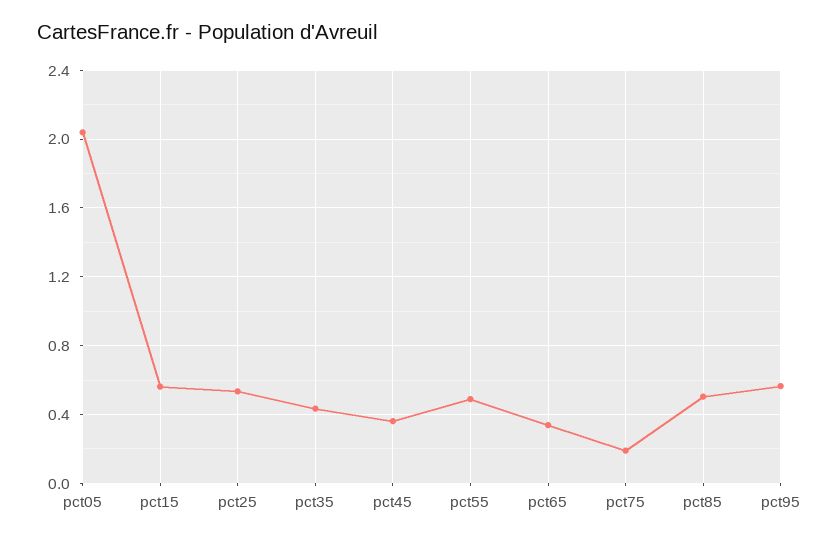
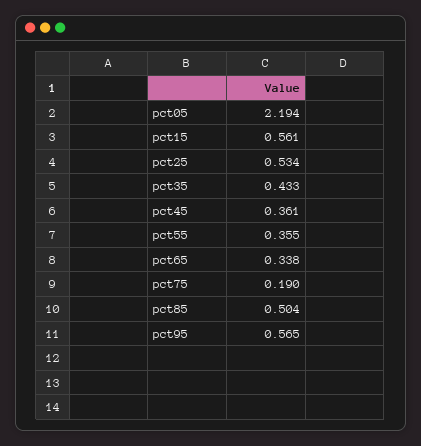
pct05: 2.05 -> 2.194
pct55: 0.5 -> 0.355

